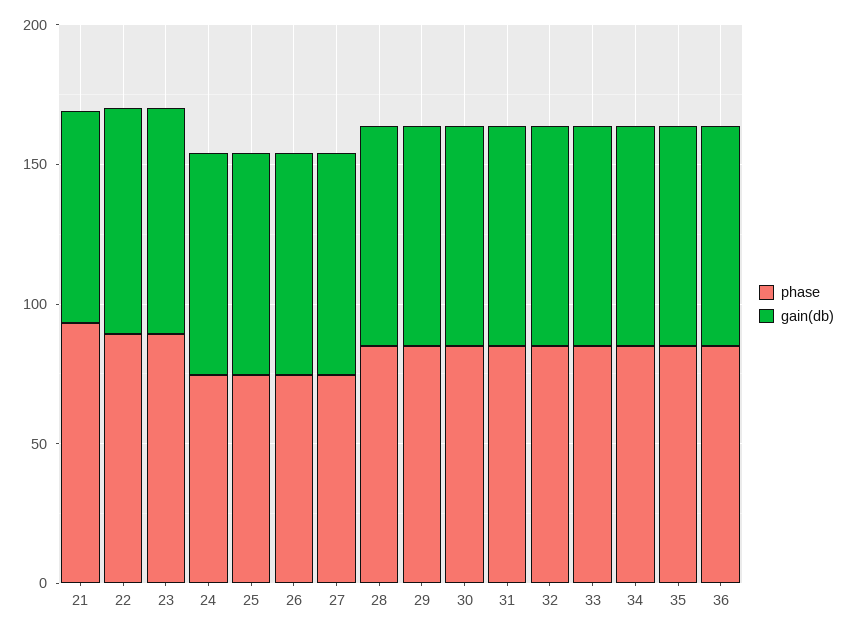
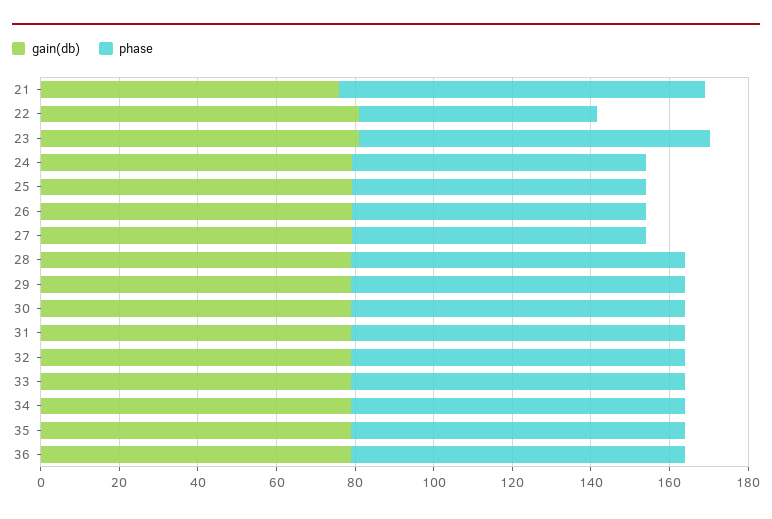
phase, 22: 90 -> 60

